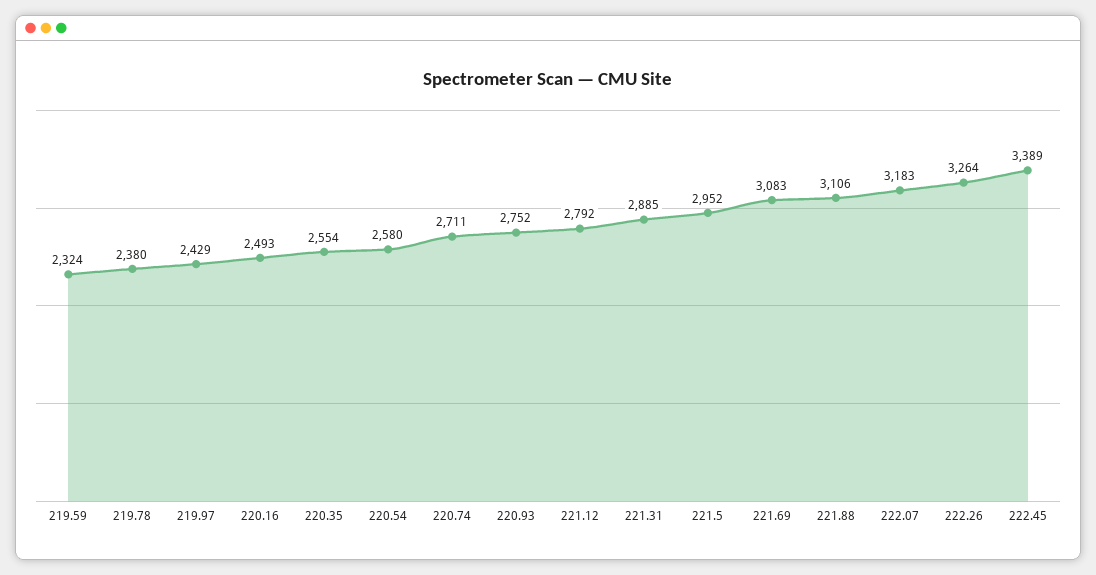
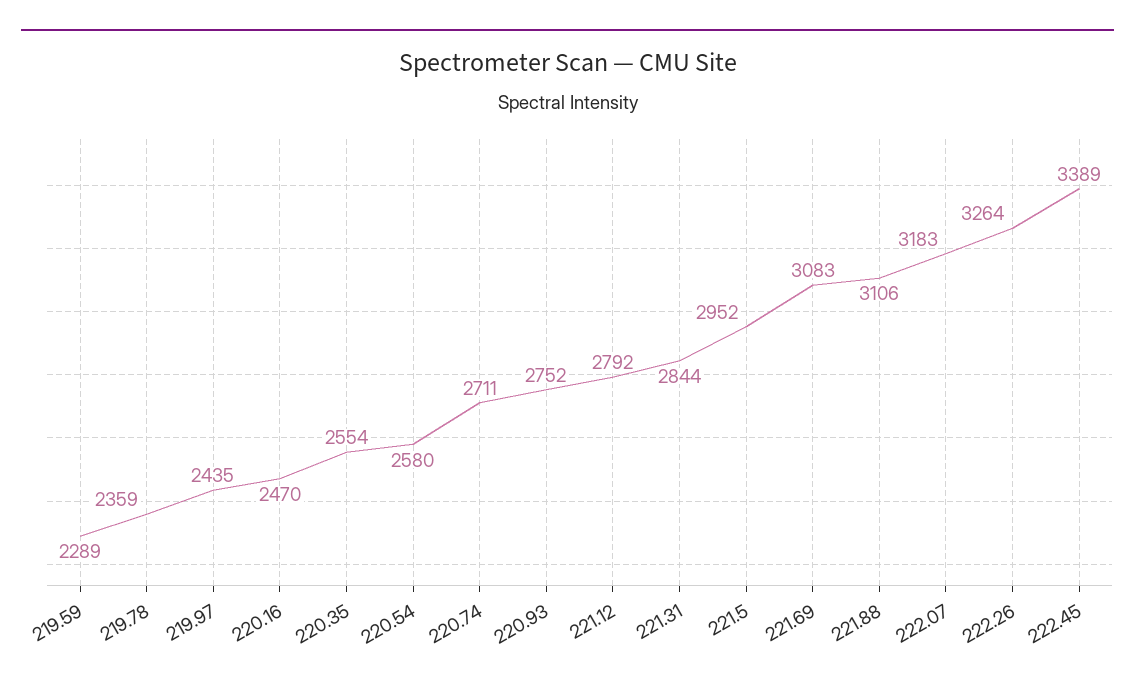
219.59: 2324 -> 2289
219.78: 2380 -> 2359
219.97: 2429 -> 2435
220.16: 2493 -> 2470
221.31: 2885 -> 2844

